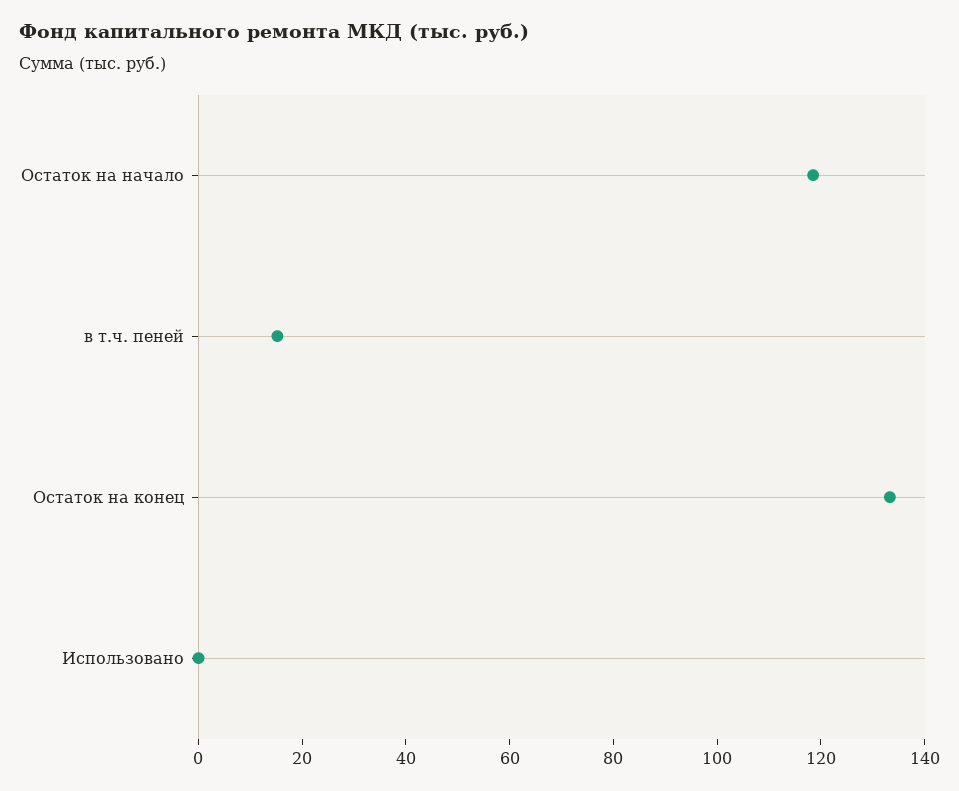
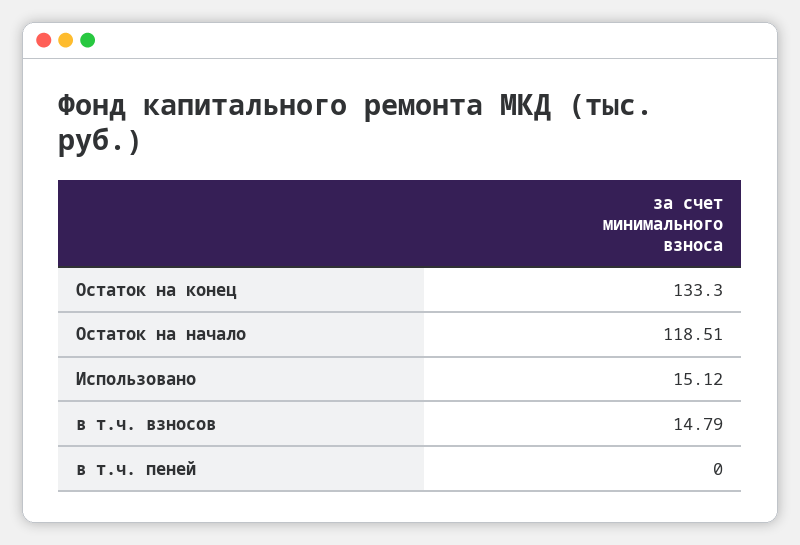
в т.ч. пеней: 15 -> 0
Использовано: 0 -> 15.12
в т.ч. взносов: none -> 14.79

